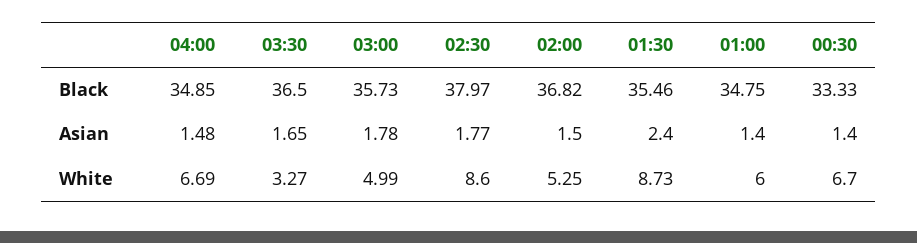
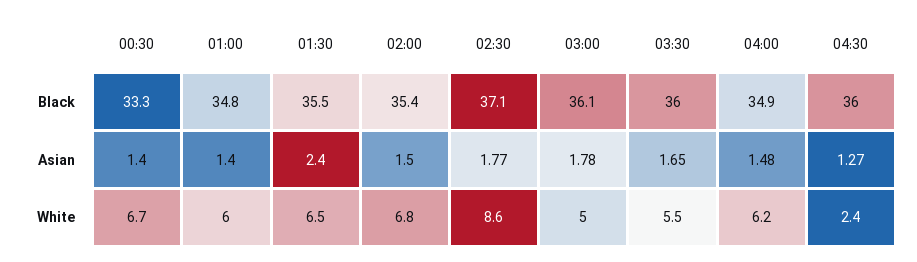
03:30, Black: 36.5 -> 36
03:00, Black: 35.73 -> 36.1
02:30, Black: 37.97 -> 37.1
02:00, Black: 36.82 -> 35.4
04:00, White: 6.69 -> 6.2
03:30, White: 3.27 -> 5.5
02:00, White: 5.25 -> 6.8
01:30, White: 8.73 -> 6.5
04:30, Black: none -> 36
04:30, Asian: none -> 1.27
04:30, White: none -> 2.4

